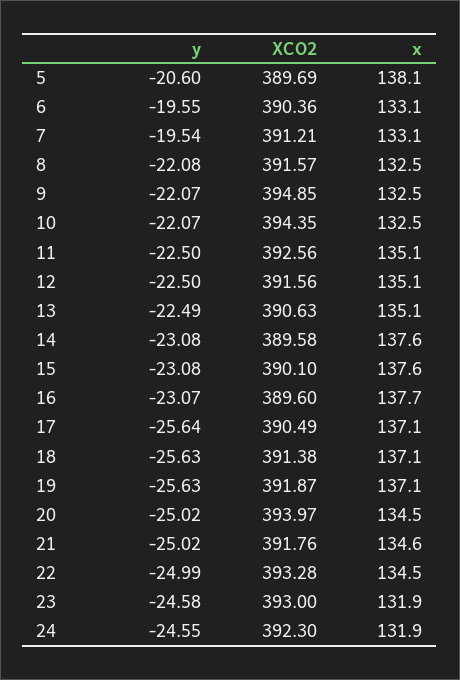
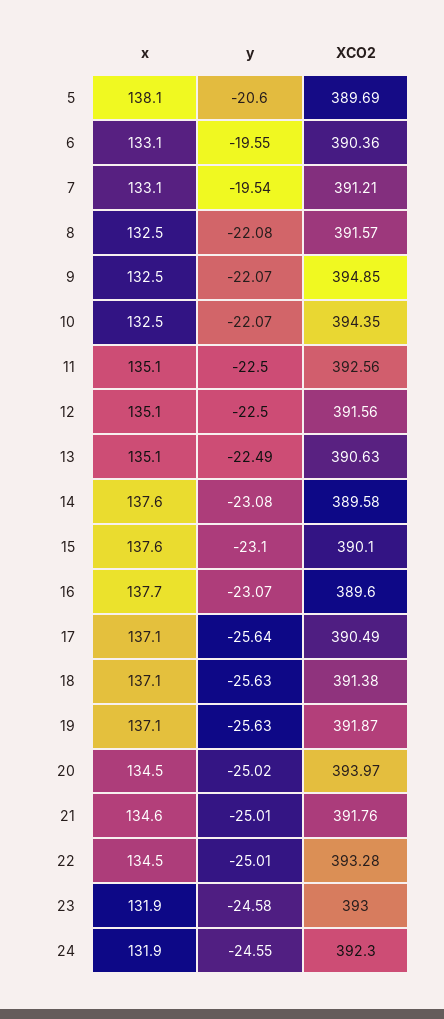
y, 15: -23.08 -> -23.1
y, 21: -25.02 -> -25.01
y, 22: -24.99 -> -25.01

